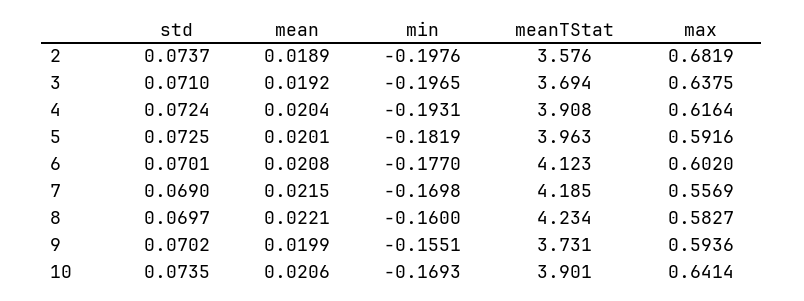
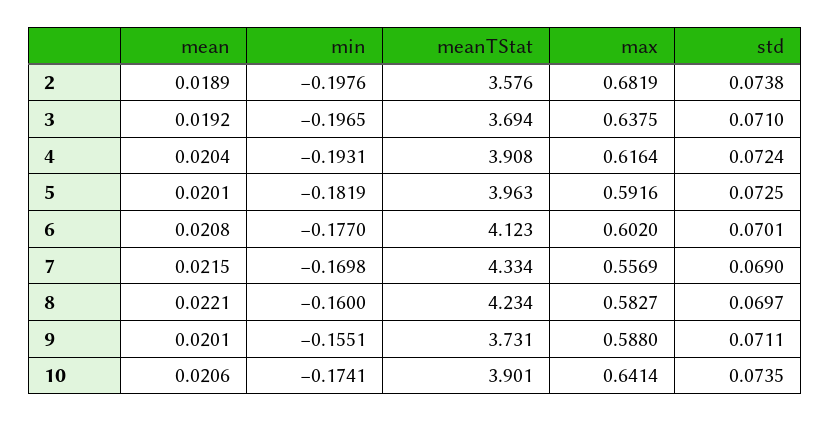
std, 2: 0.0737 -> 0.0738
meanTStat, 7: 4.185 -> 4.334
std, 9: 0.0702 -> 0.0711
mean, 9: 0.0199 -> 0.0201
max, 9: 0.5936 -> 0.588
min, 10: -0.1693 -> -0.1741

